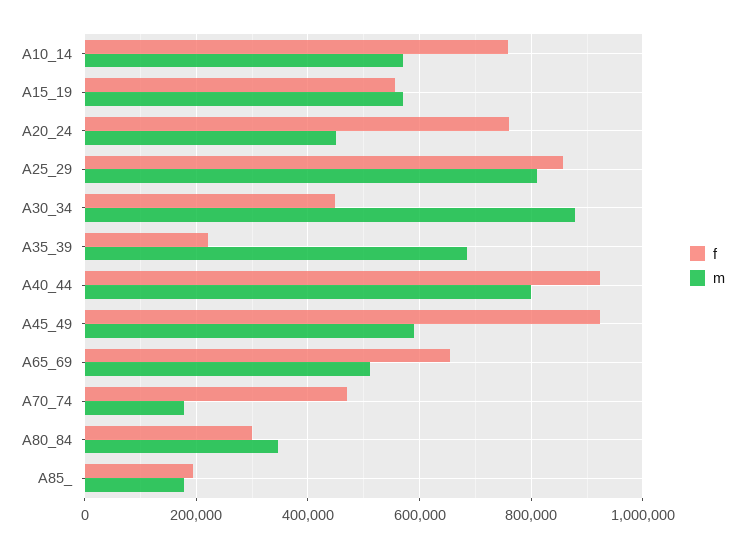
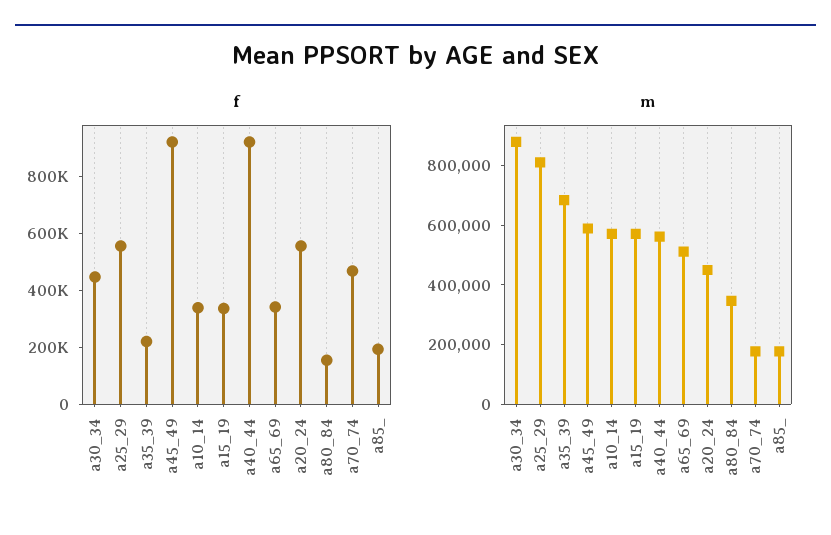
f, A10_14: 760000 -> 350000
f, A15_19: 560000 -> 350000
f, A20_24: 760000 -> 550000
f, A25_29: 860000 -> 550000
m, A40_44: 800000 -> 550000
f, A65_69: 660000 -> 350000
f, A80_84: 300000 -> 150000

